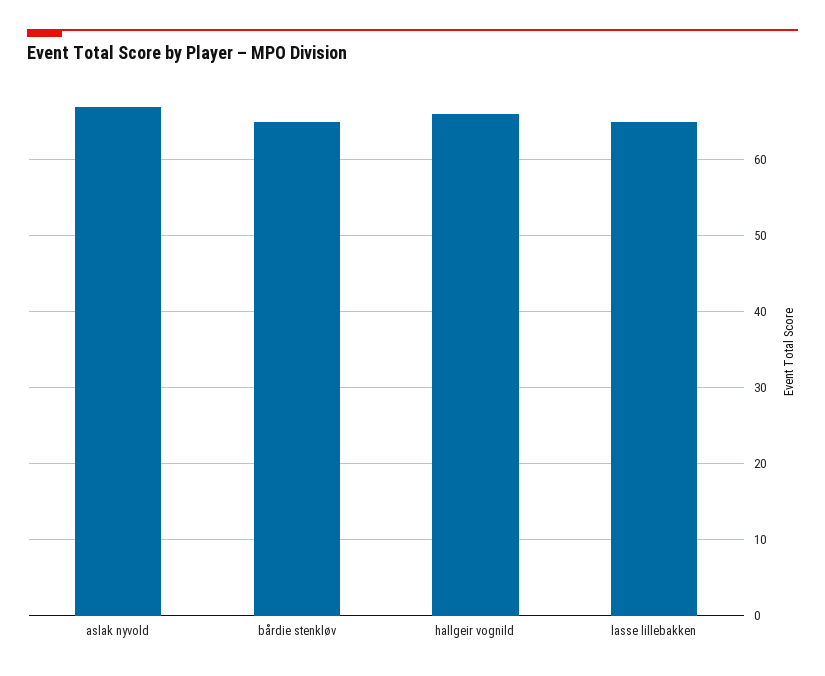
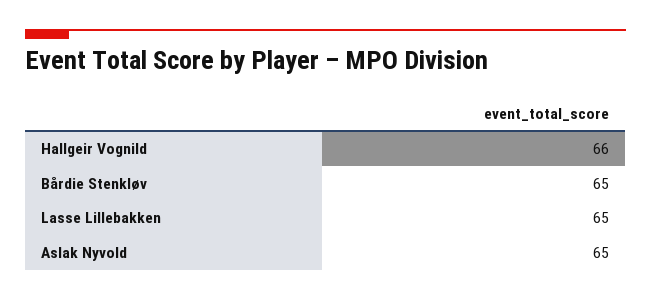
aslak nyvold: 67 -> 65

